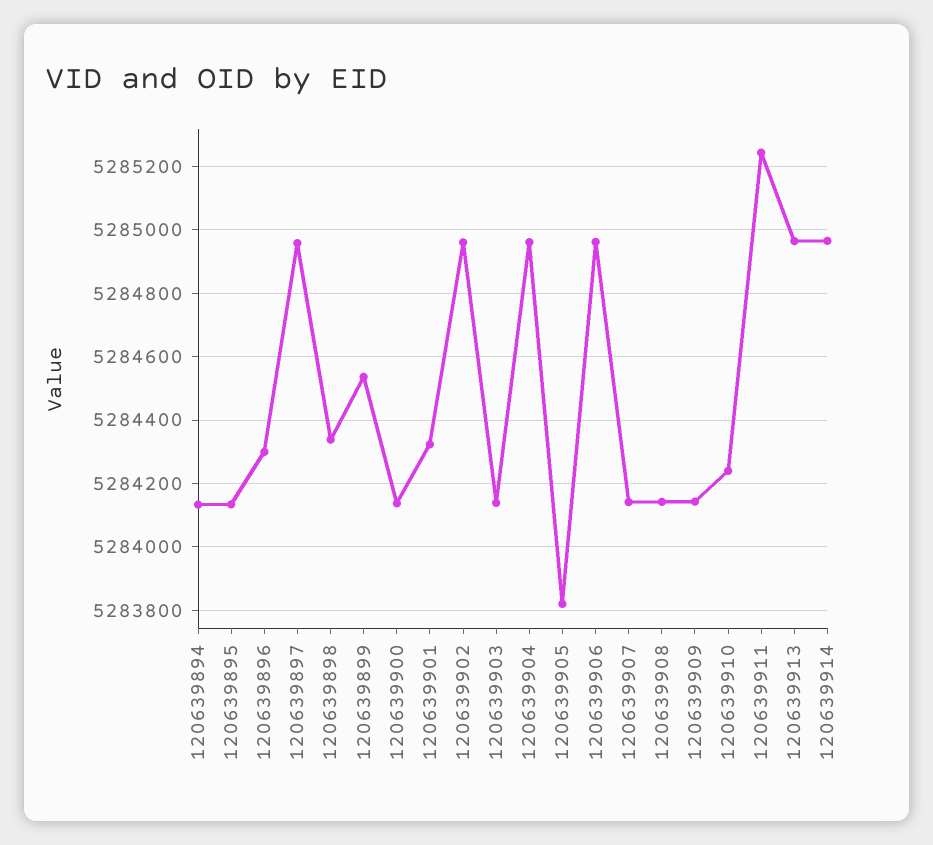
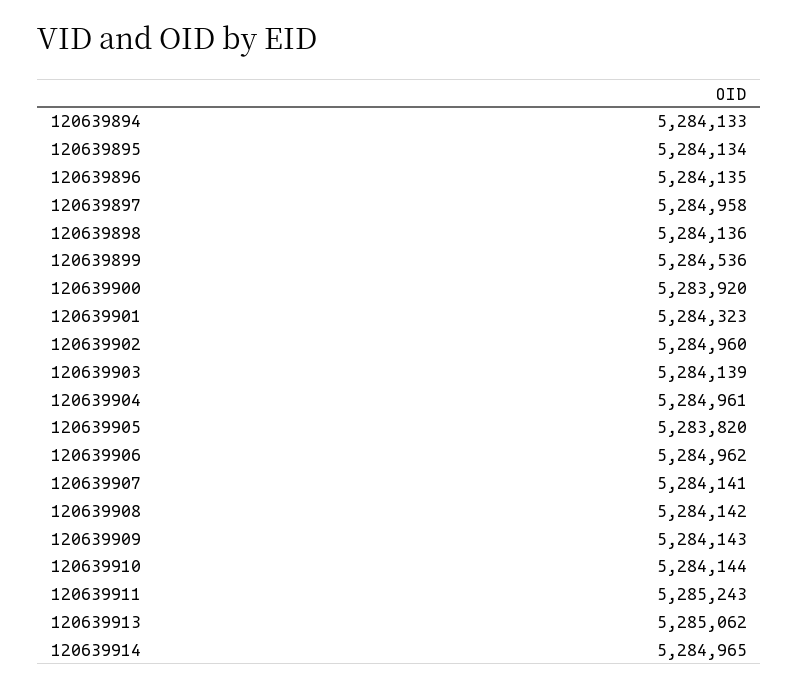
120639896: 5284300 -> 5284135
120639898: 5284340 -> 5284136
120639900: 5284140 -> 5283920
120639910: 5284240 -> 5284144
120639913: 5284960 -> 5285062

